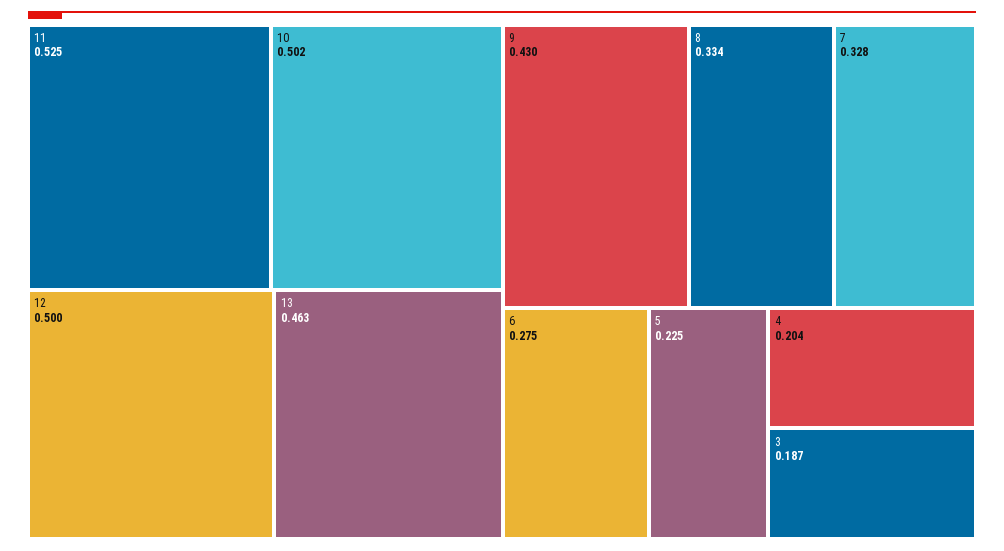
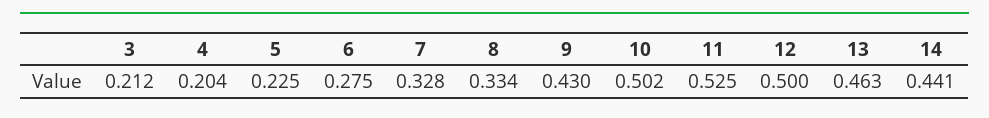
3: 0.187 -> 0.212
14: none -> 0.441

